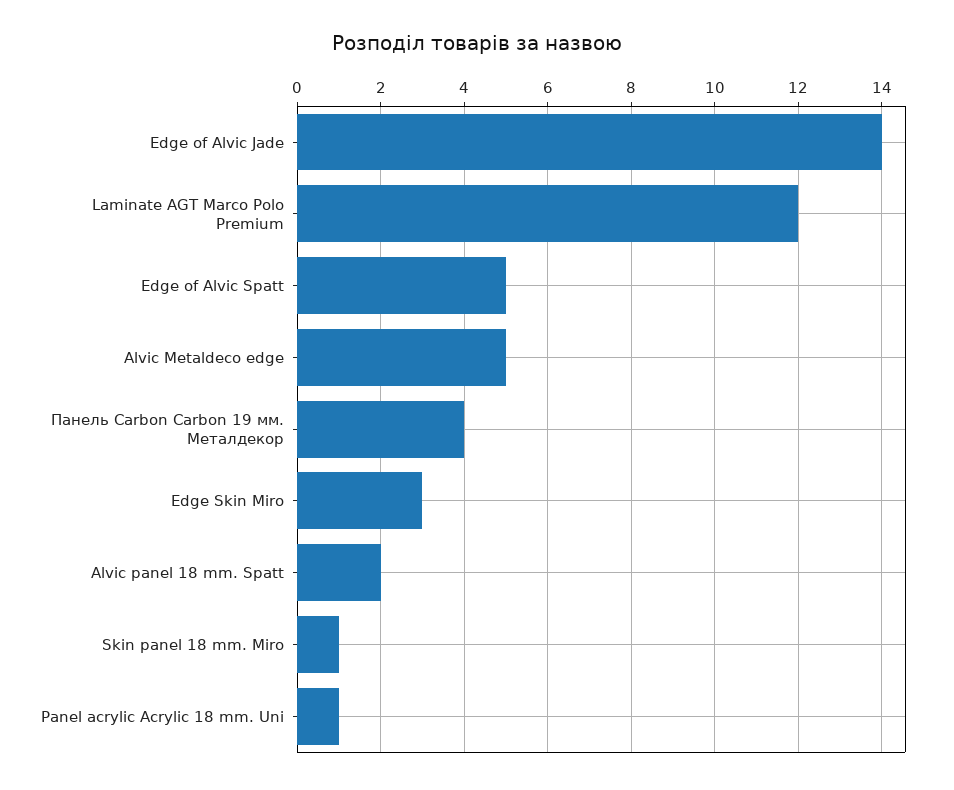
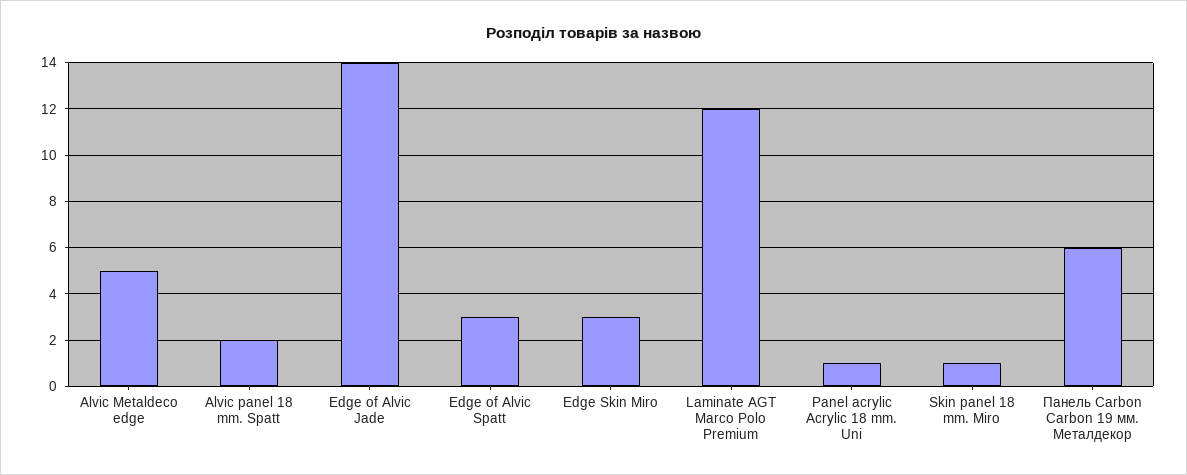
Edge of Alvic Spatt: 5 -> 3
Панель Carbon Carbon 19 мм. Металдекор: 4 -> 6

